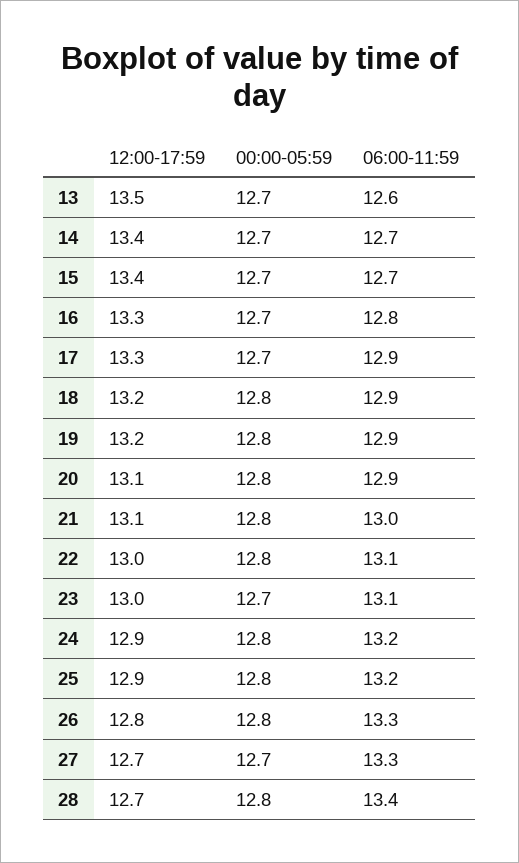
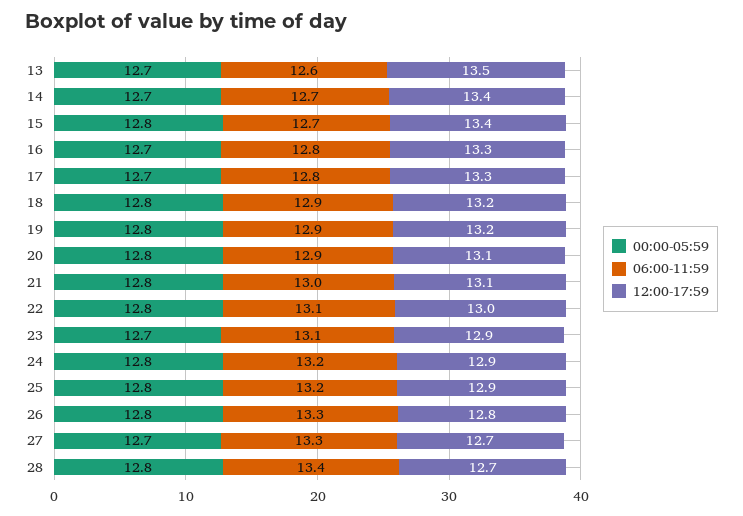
00:00-05:59, 15: 12.7 -> 12.8
06:00-11:59, 17: 12.9 -> 12.8
12:00-17:59, 23: 13 -> 12.9

